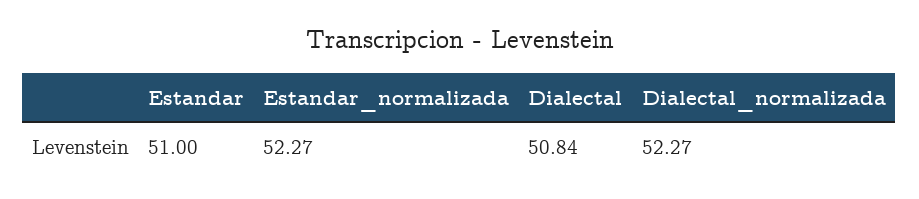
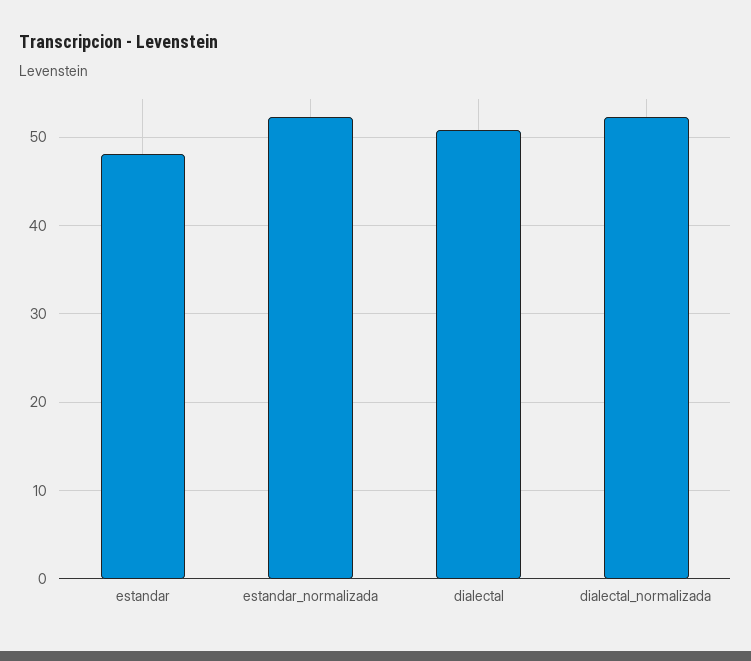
Estandar: 51 -> 48

